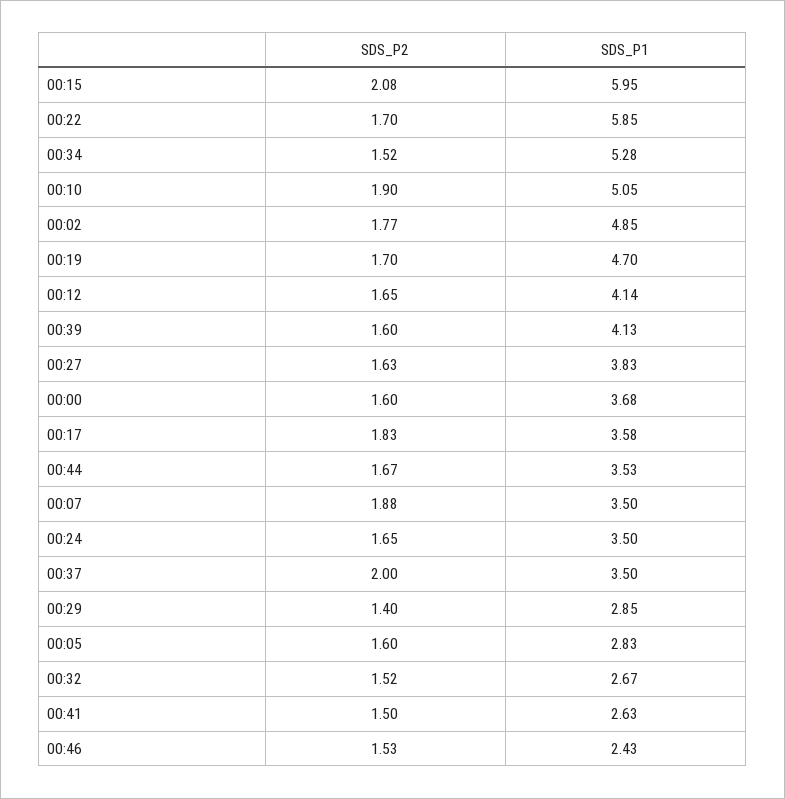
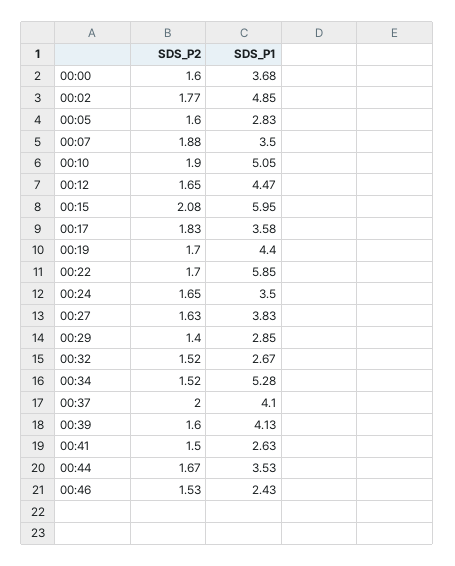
SDS_P1, 00:19: 4.7 -> 4.4
SDS_P1, 00:12: 4.14 -> 4.47
SDS_P1, 00:37: 3.5 -> 4.1

